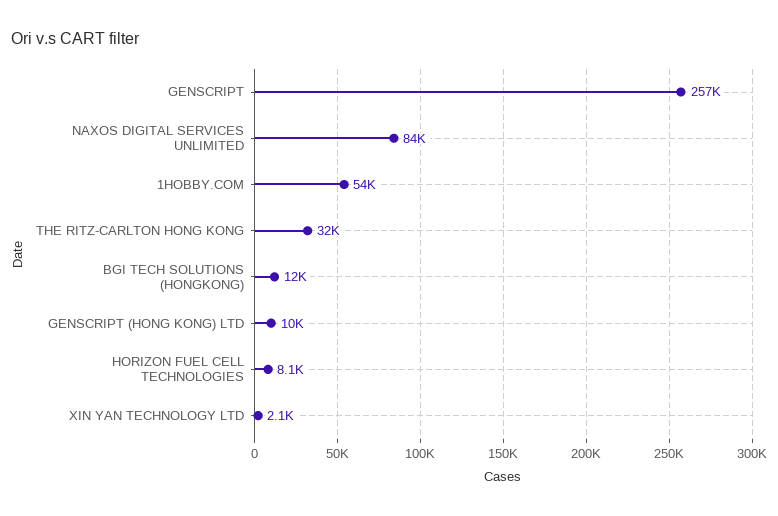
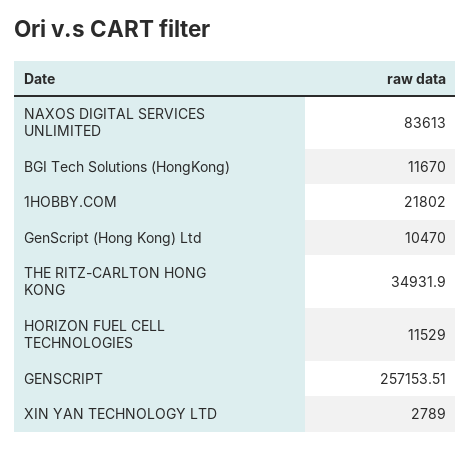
1HOBBY.COM: 54000 -> 21802
THE RITZ-CARLTON HONG KONG: 32000 -> 34931.9
HORIZON FUEL CELL TECHNOLOGIES: 8100 -> 11529
XIN YAN TECHNOLOGY LTD: 2100 -> 2789

